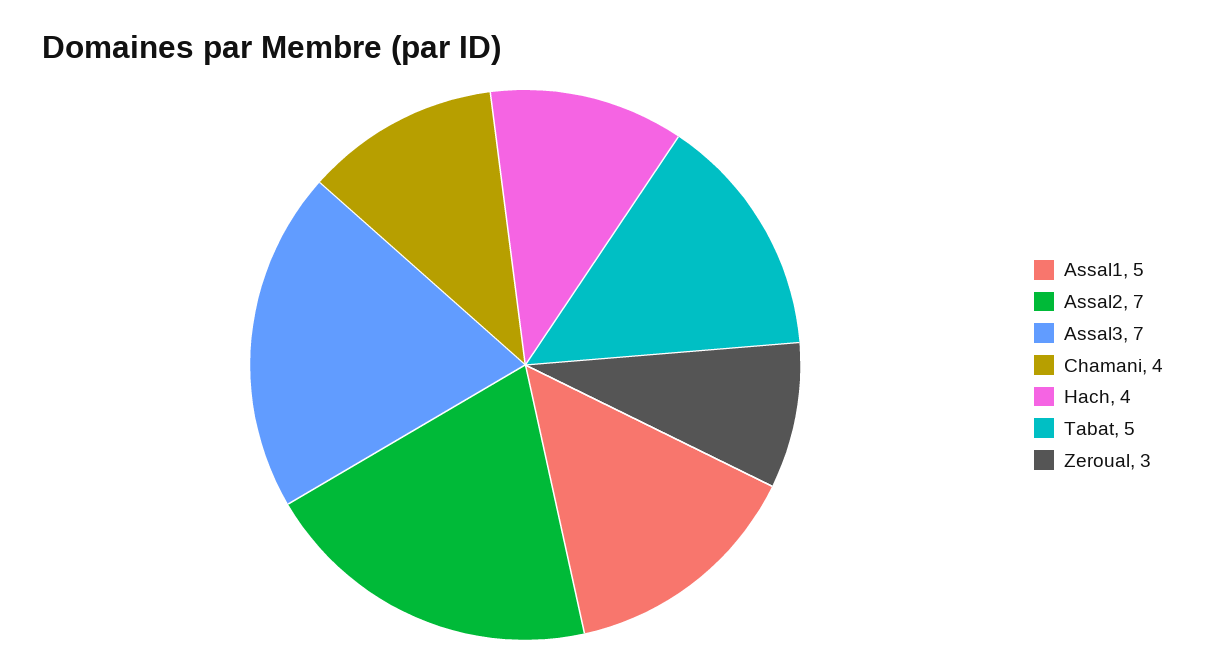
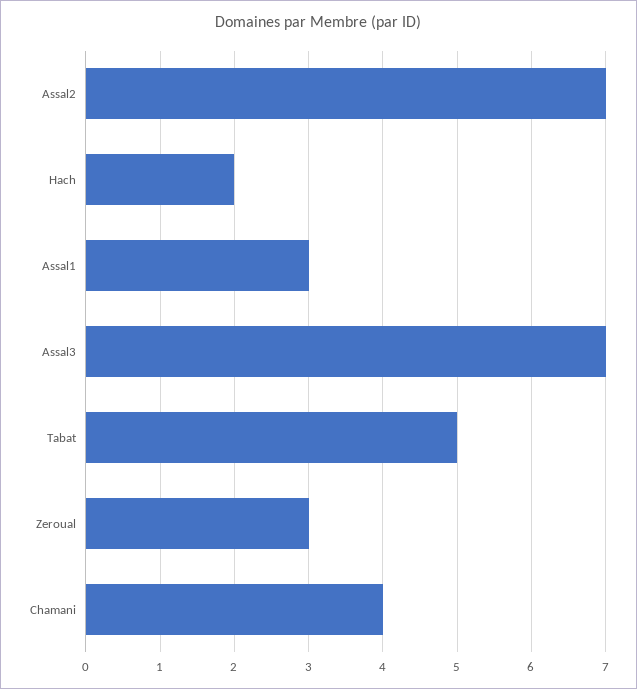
Assal1: 5 -> 3
Hach: 4 -> 2

